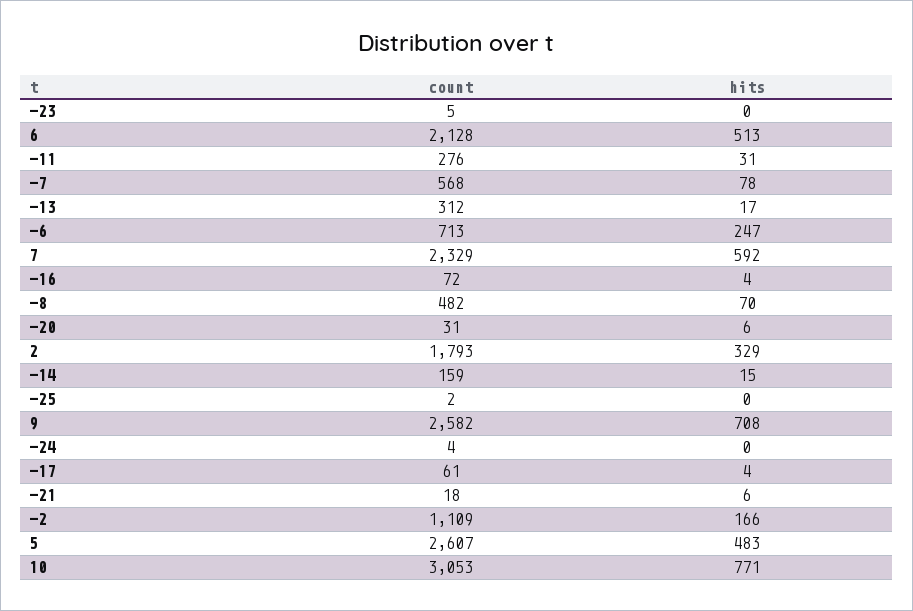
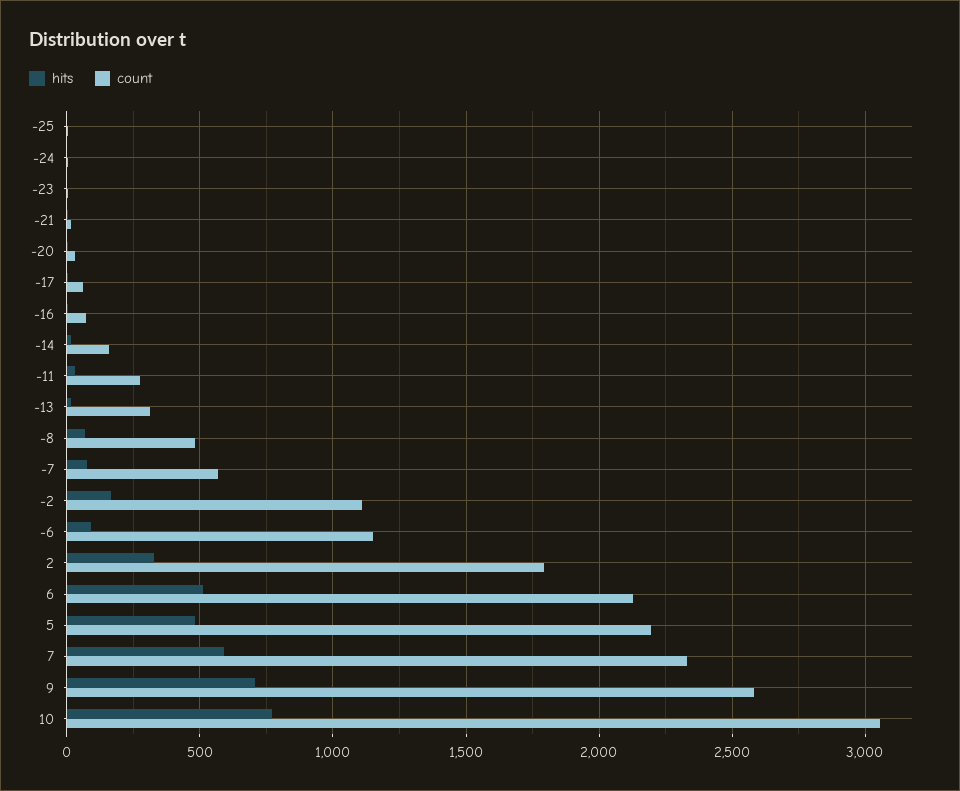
count, -6: 713 -> 1150
hits, -6: 247 -> 100
count, 5: 2607 -> 2200

